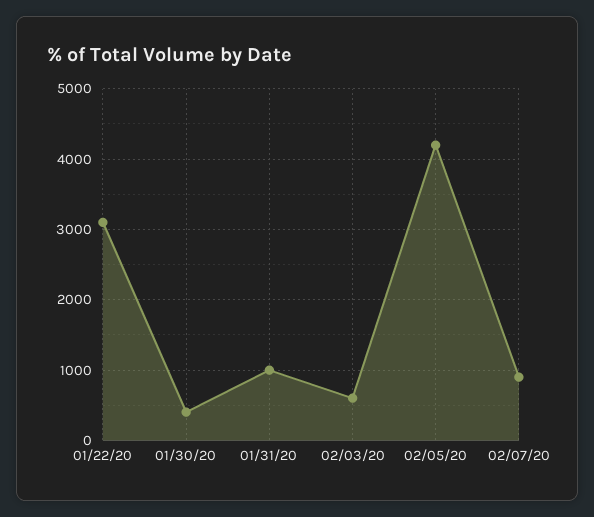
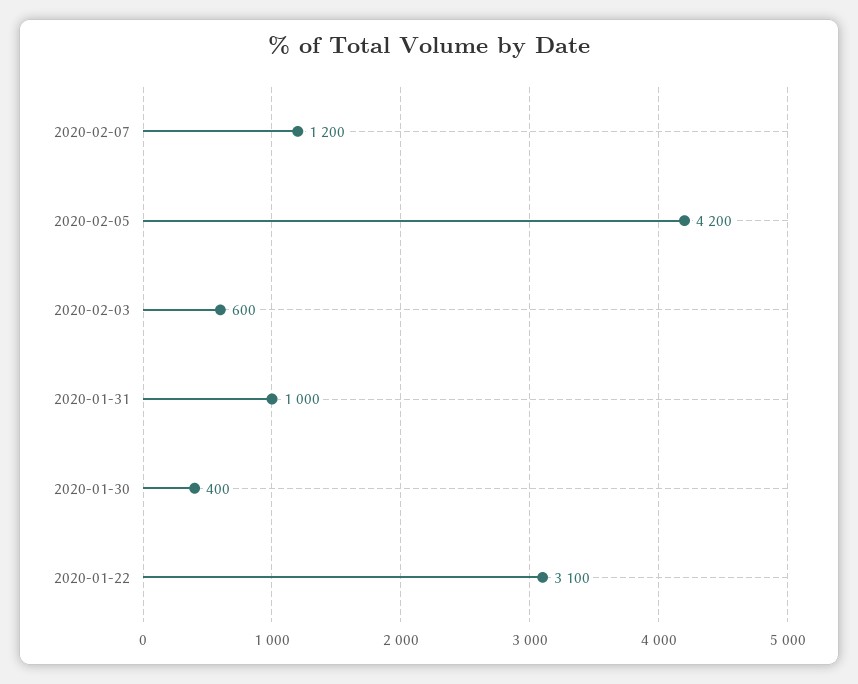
02/07/20: 900 -> 1200

